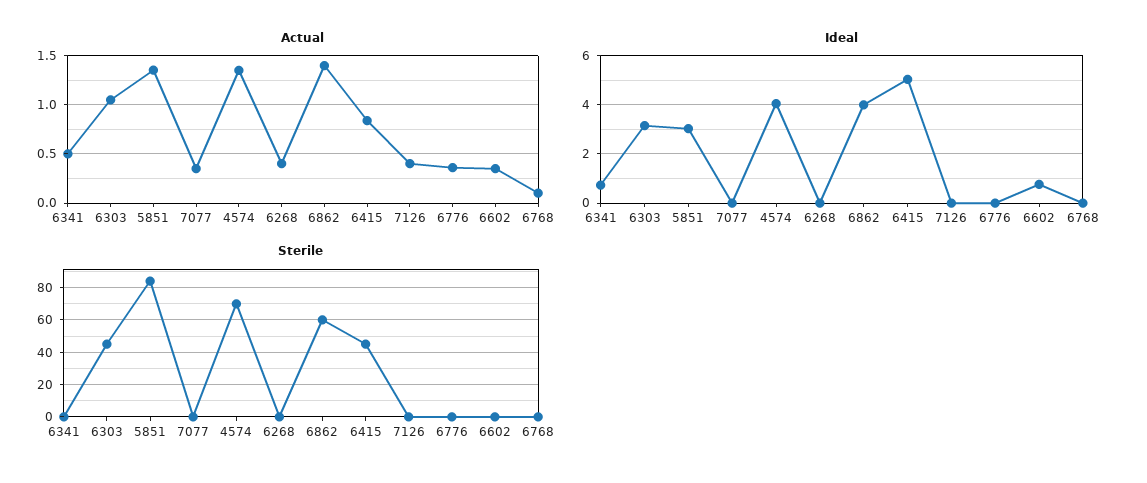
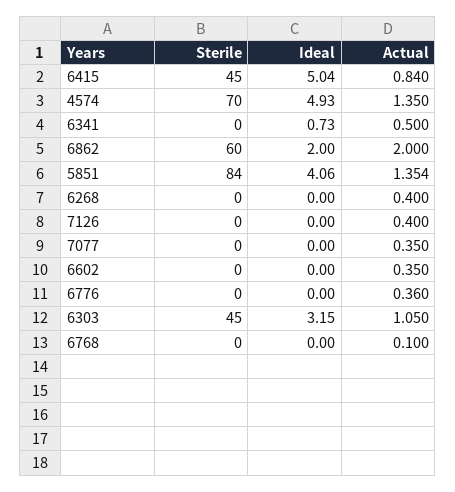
Actual, 6862: 1.4 -> 2
Ideal, 5851: 3 -> 4.06
Ideal, 4574: 4 -> 4.93
Ideal, 6862: 4 -> 2
Ideal, 6602: 0.75 -> 0

